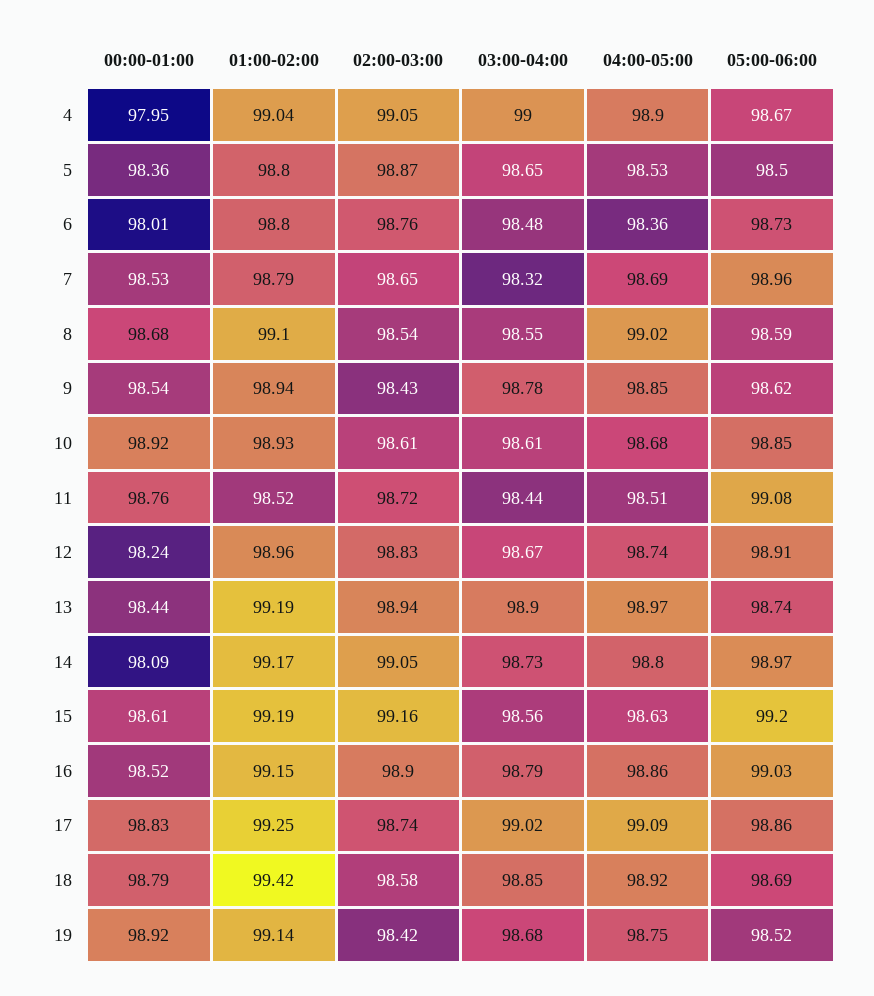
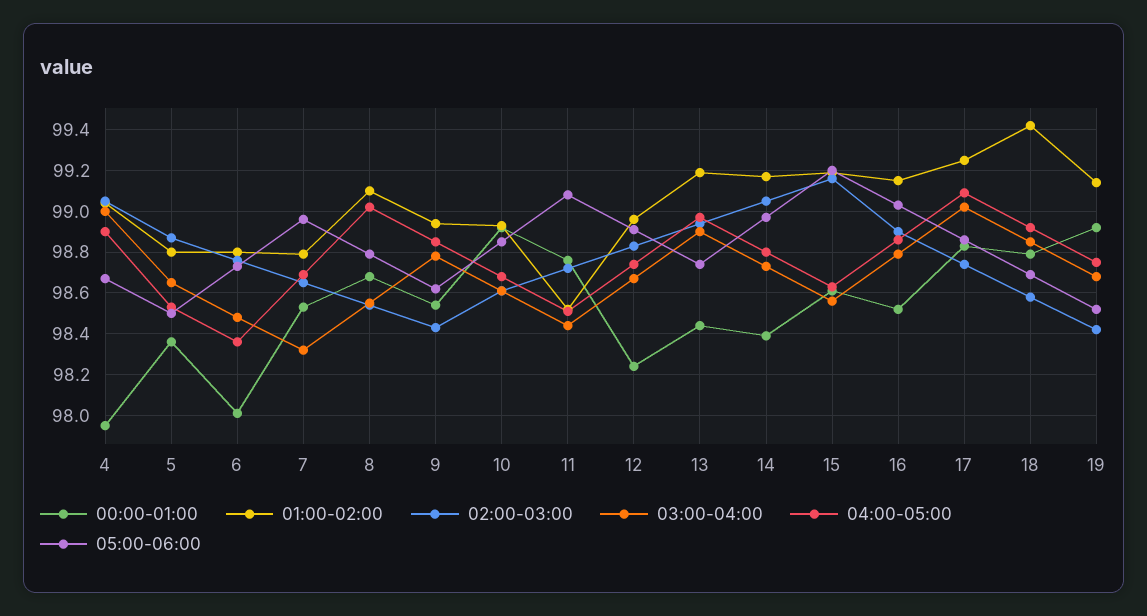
05:00-06:00, 8: 98.59 -> 98.8
00:00-01:00, 14: 98.09 -> 98.4

